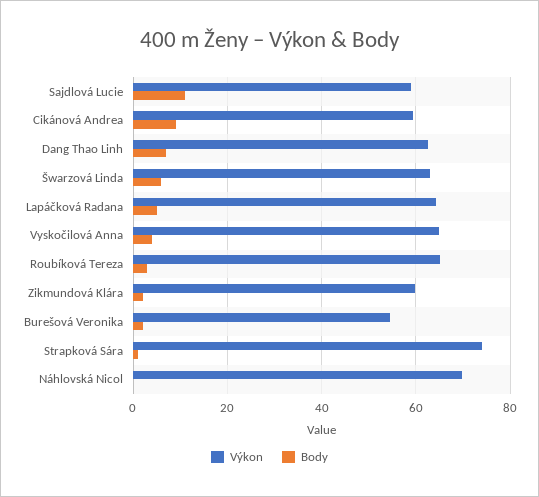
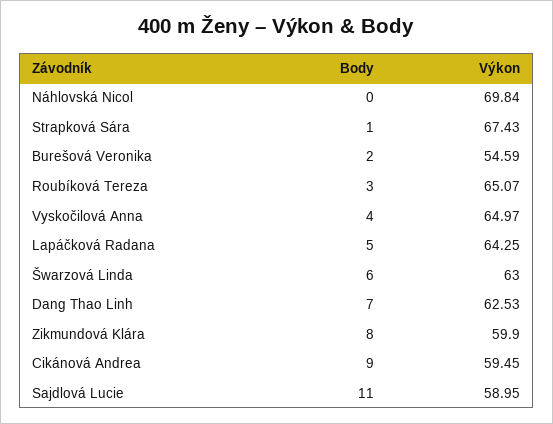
Body, Zikmundová Klára: 2 -> 8
Výkon, Strapková Sára: 74 -> 67.43

